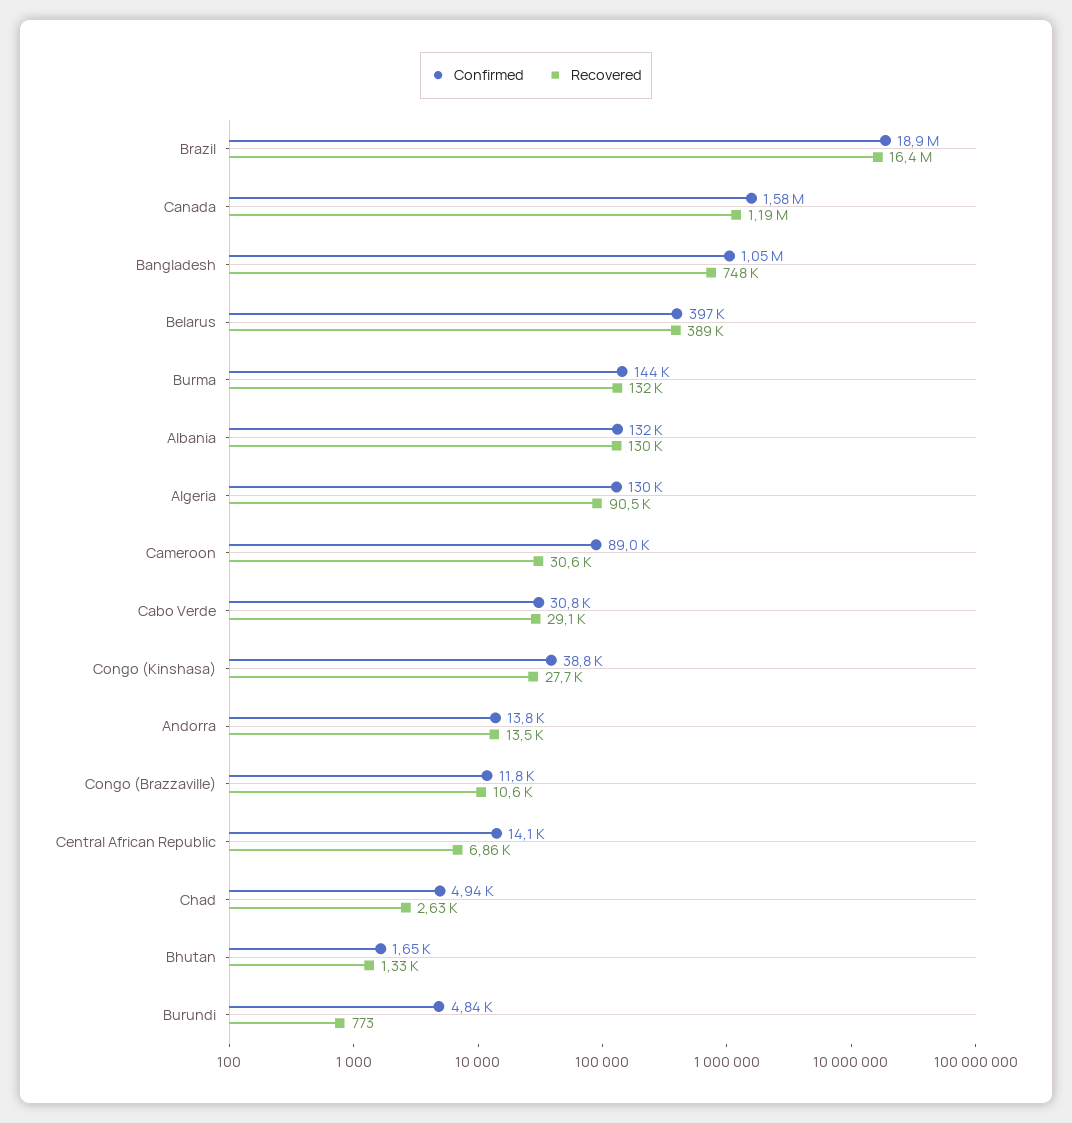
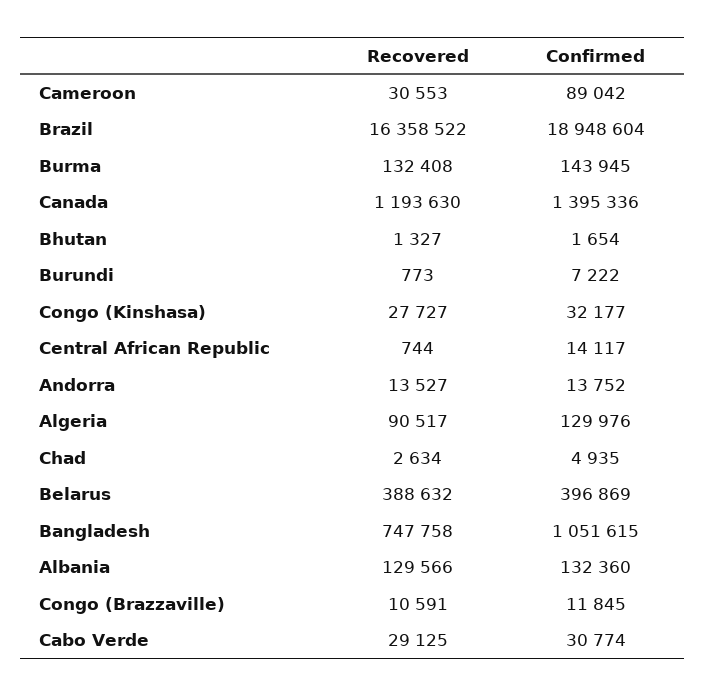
Confirmed, Canada: 1580000 -> 1395336
Confirmed, Congo (Kinshasa): 38800 -> 32177
Recovered, Central African Republic: 6860 -> 744
Confirmed, Burundi: 4840 -> 7222

